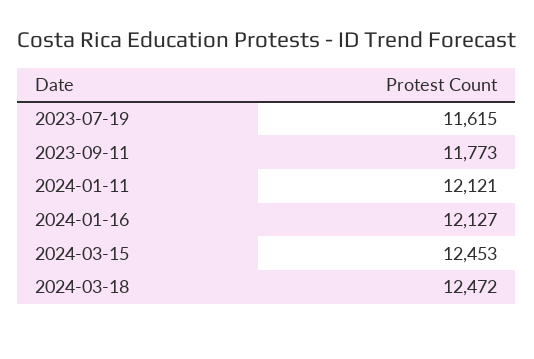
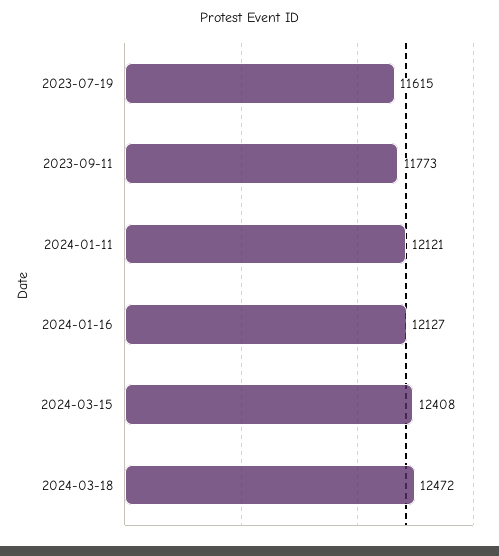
2024-03-15: 12453 -> 12408

